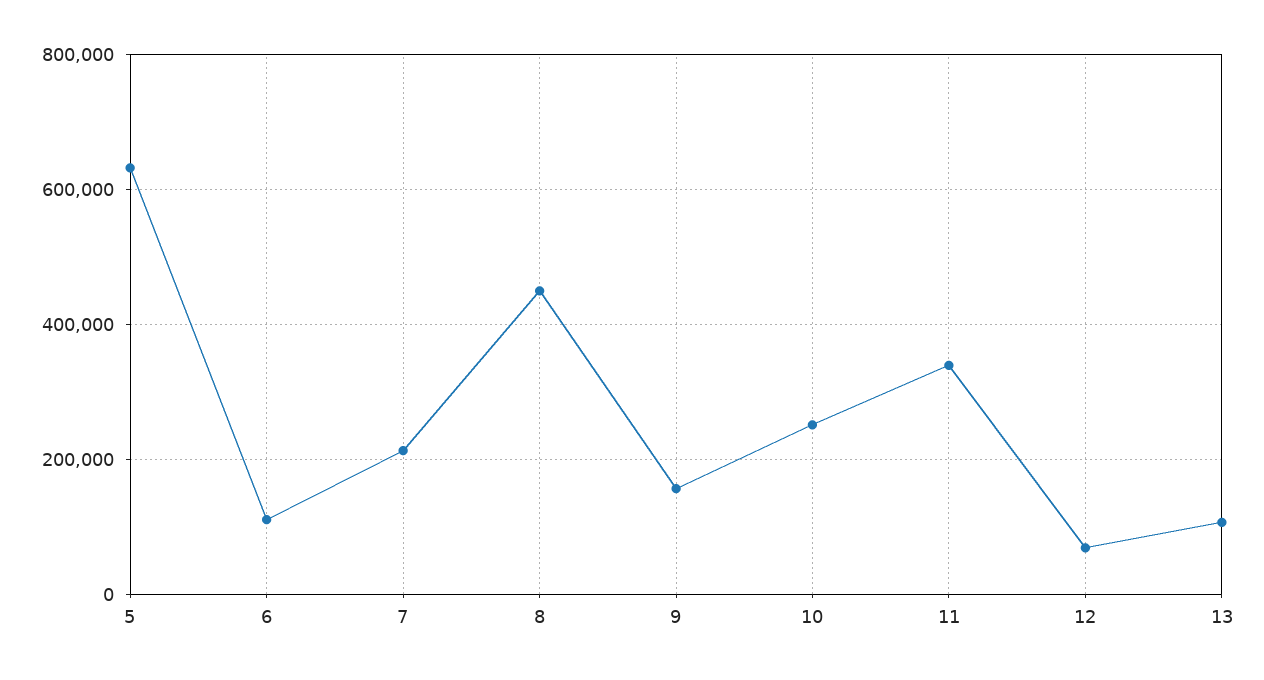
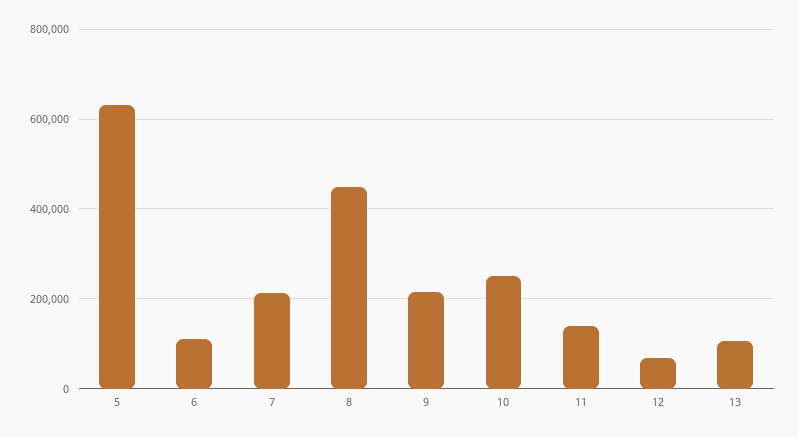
9: 160000 -> 220000
11: 340000 -> 140000

